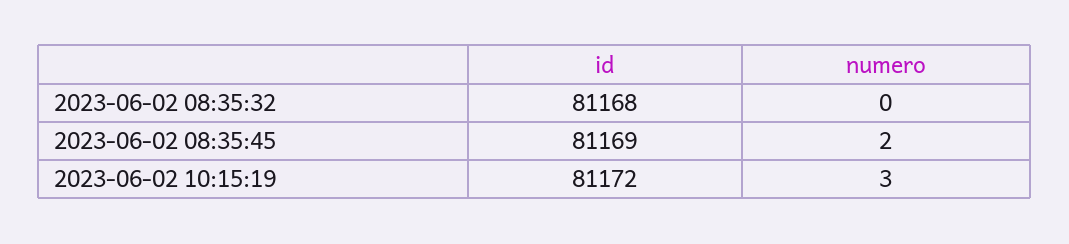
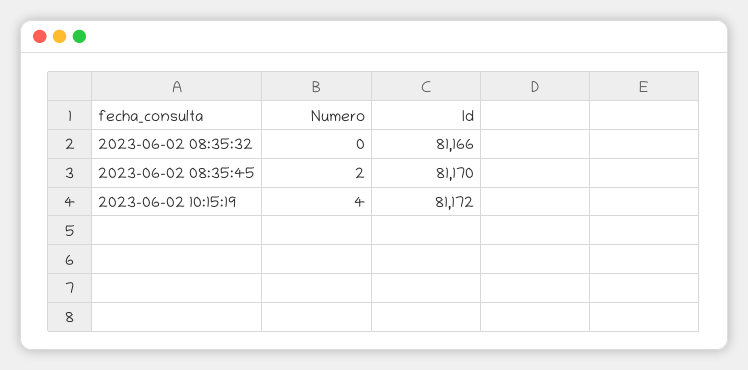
id, 2023-06-02 08:35:32: 81168 -> 81166
id, 2023-06-02 08:35:45: 81169 -> 81170
numero, 2023-06-02 10:15:19: 3 -> 4

